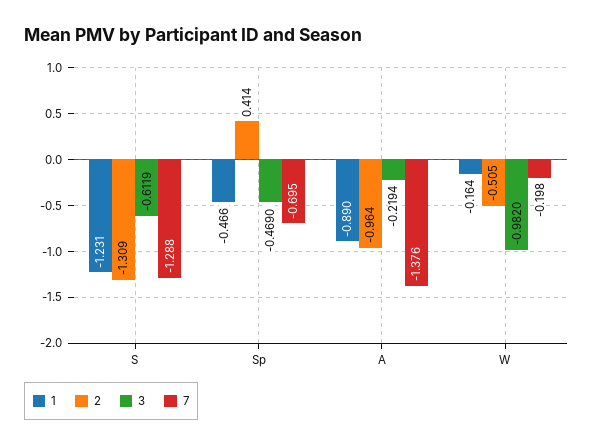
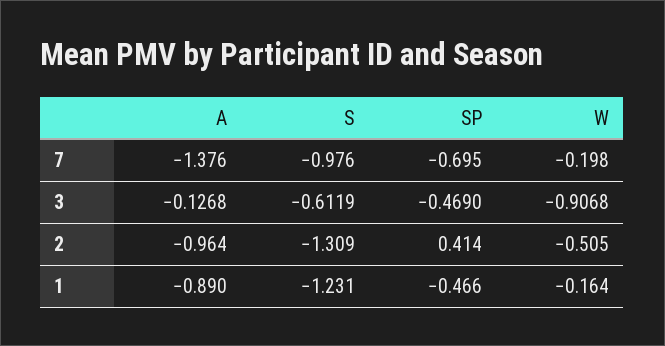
7, S: -1.288 -> -0.976
3, A: -0.2194 -> -0.1268
3, W: -0.982 -> -0.9068

